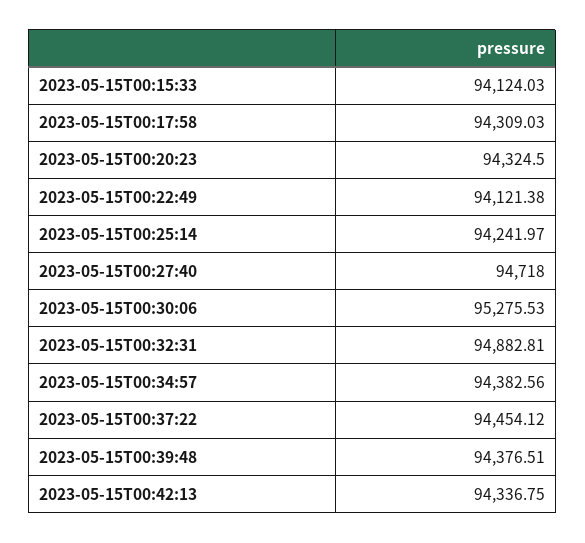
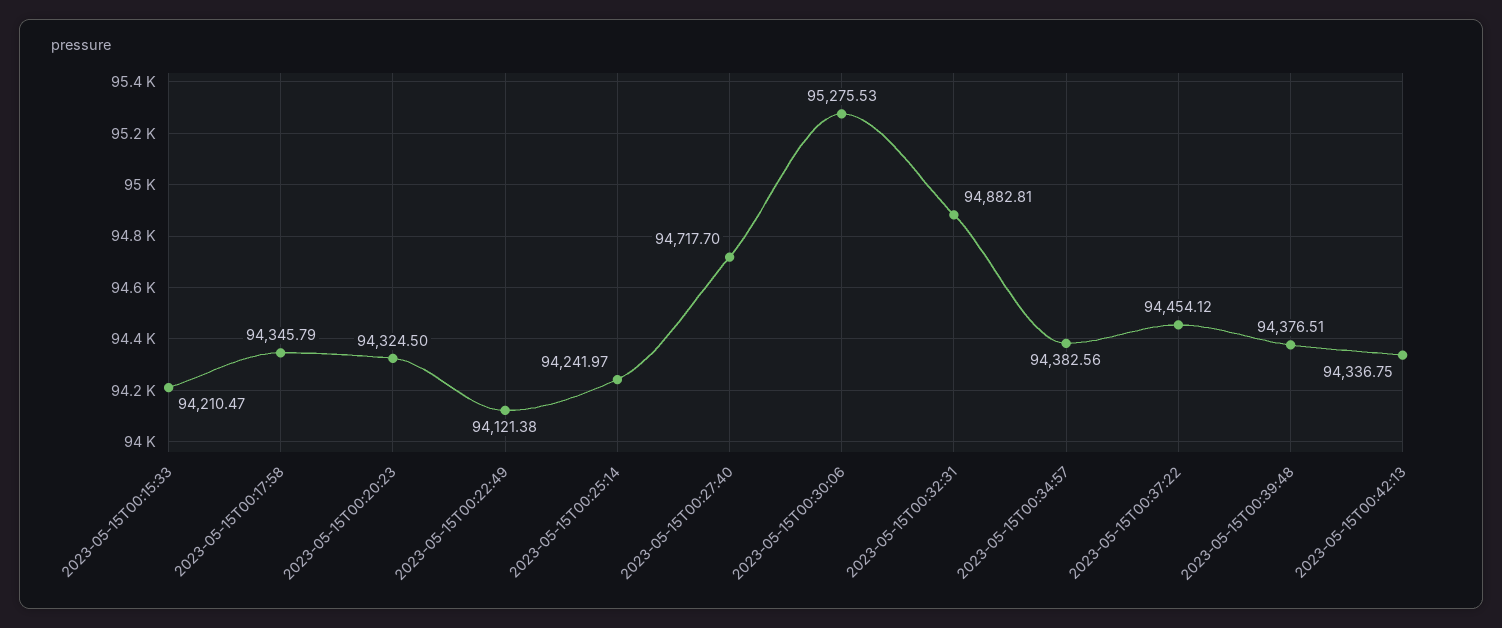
2023-05-15T00:15:33: 94124.03 -> 94210.47
2023-05-15T00:17:58: 94309.03 -> 94345.79
2023-05-15T00:27:40: 94718 -> 94717.7

